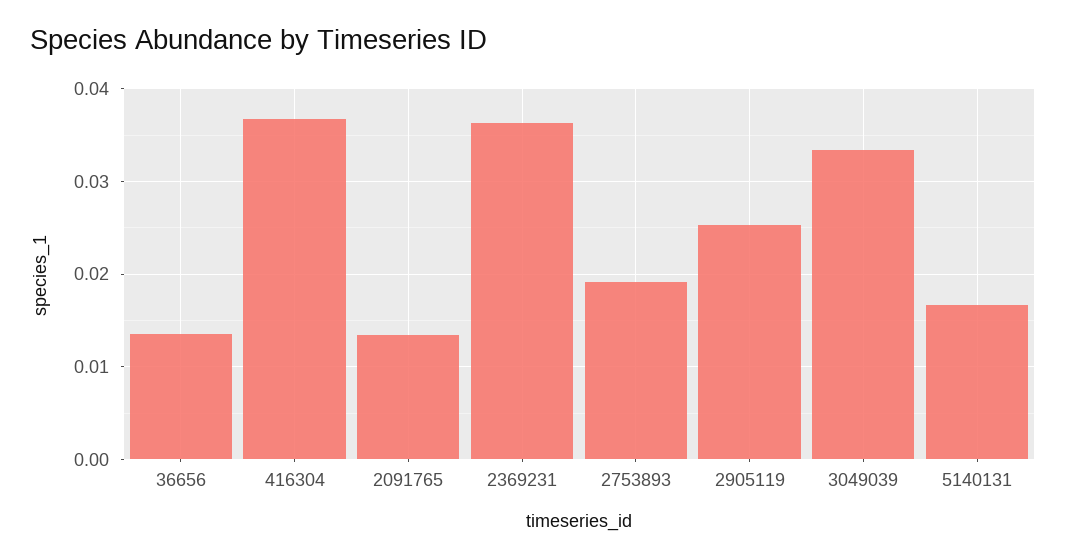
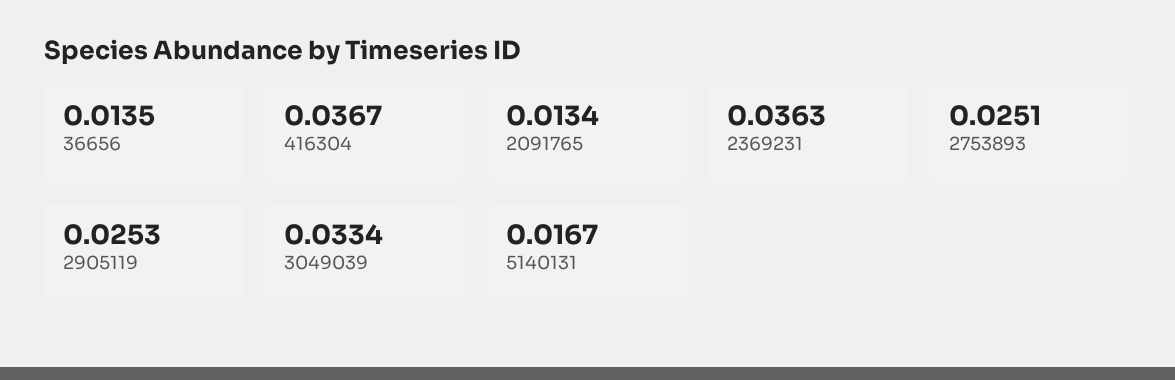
2753893: 0.019 -> 0.0251

